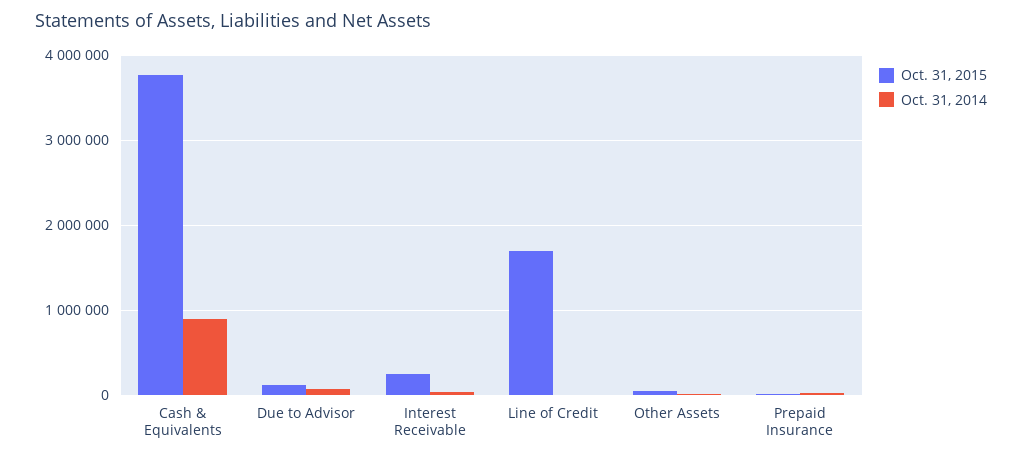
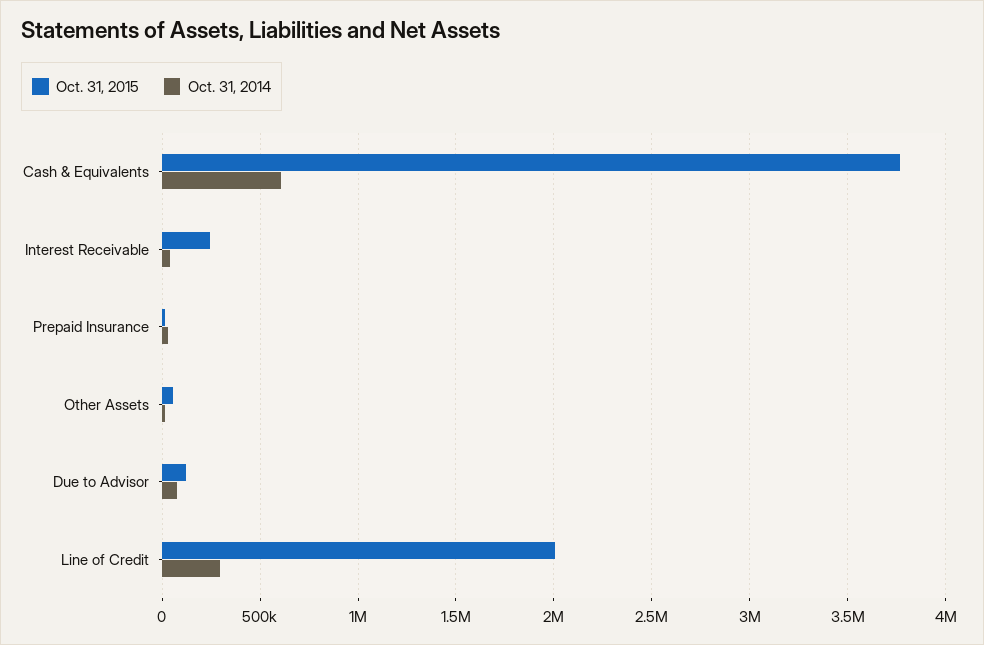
Oct. 31, 2014, Cash & Equivalents: 900000 -> 600000
Oct. 31, 2015, Line of Credit: 1700000 -> 2000000
Oct. 31, 2014, Line of Credit: 0 -> 300000

